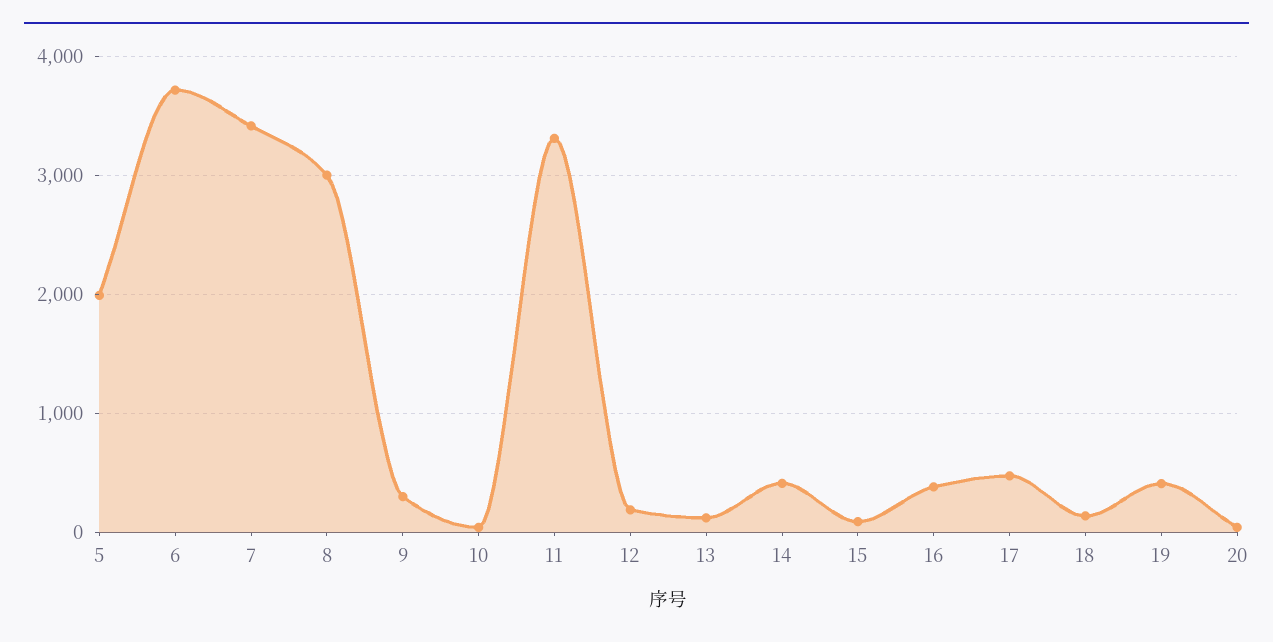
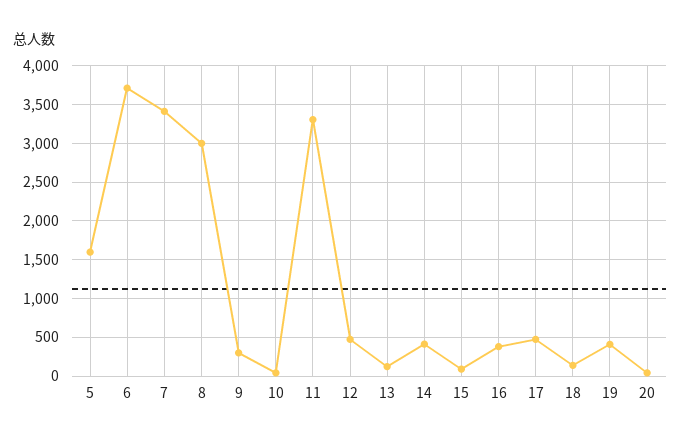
5: 2000 -> 1600
12: 200 -> 500

